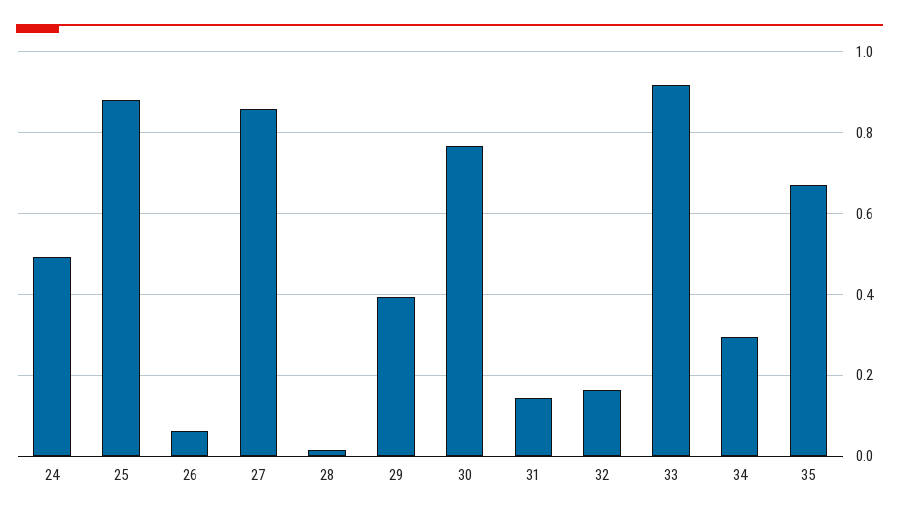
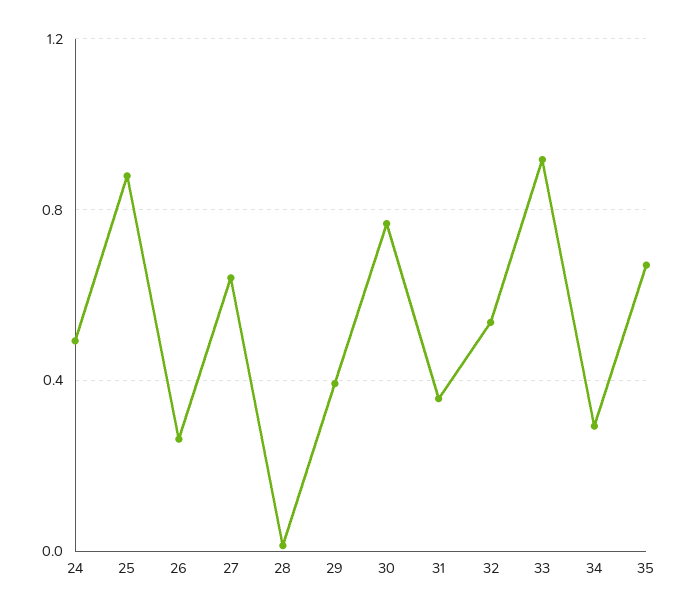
26: 0.06 -> 0.25
27: 0.86 -> 0.65
31: 0.14 -> 0.35
32: 0.16 -> 0.55

